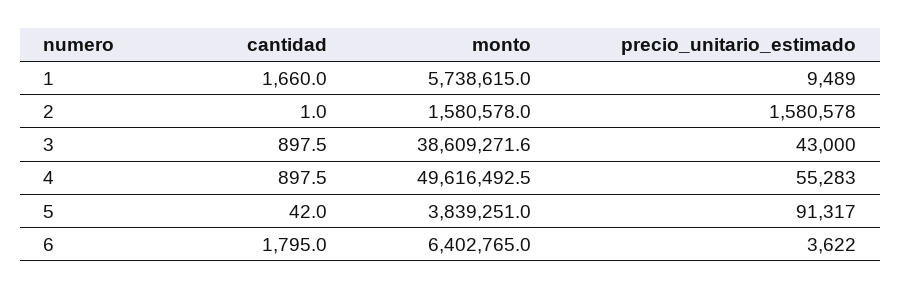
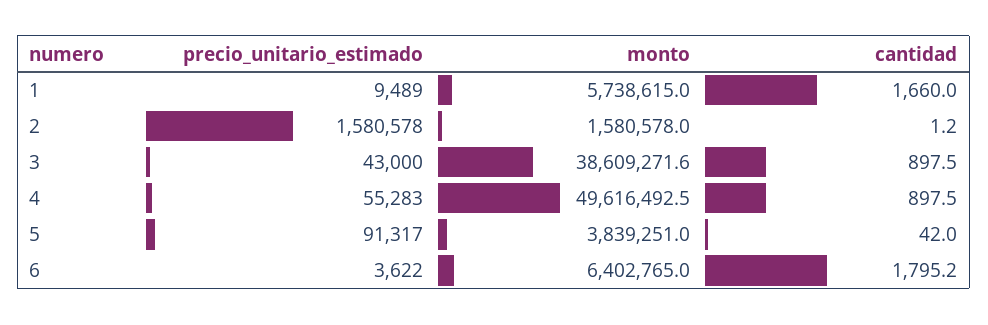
cantidad, 2: 1 -> 1.2
cantidad, 6: 1795 -> 1795.2

